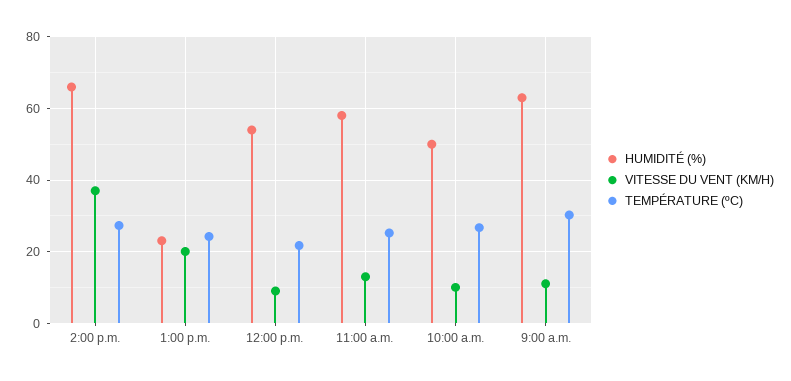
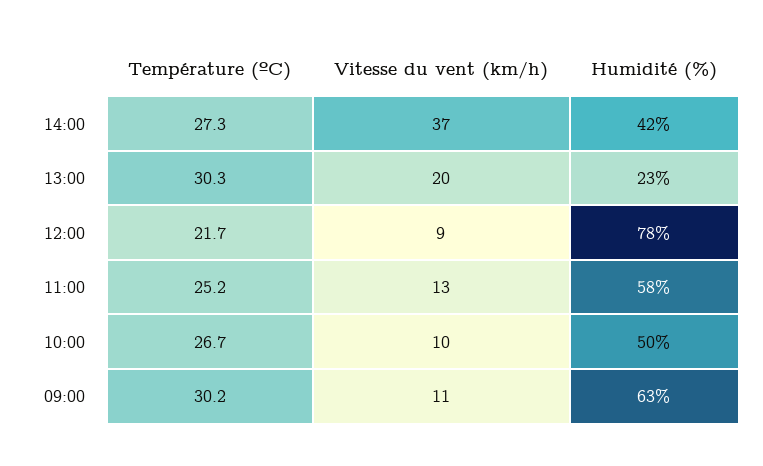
HUMIDITÉ (%), 2:00 p.m.: 66 -> 42
TEMPÉRATURE (ºC), 1:00 p.m.: 24 -> 30.3
HUMIDITÉ (%), 12:00 p.m.: 54 -> 78

